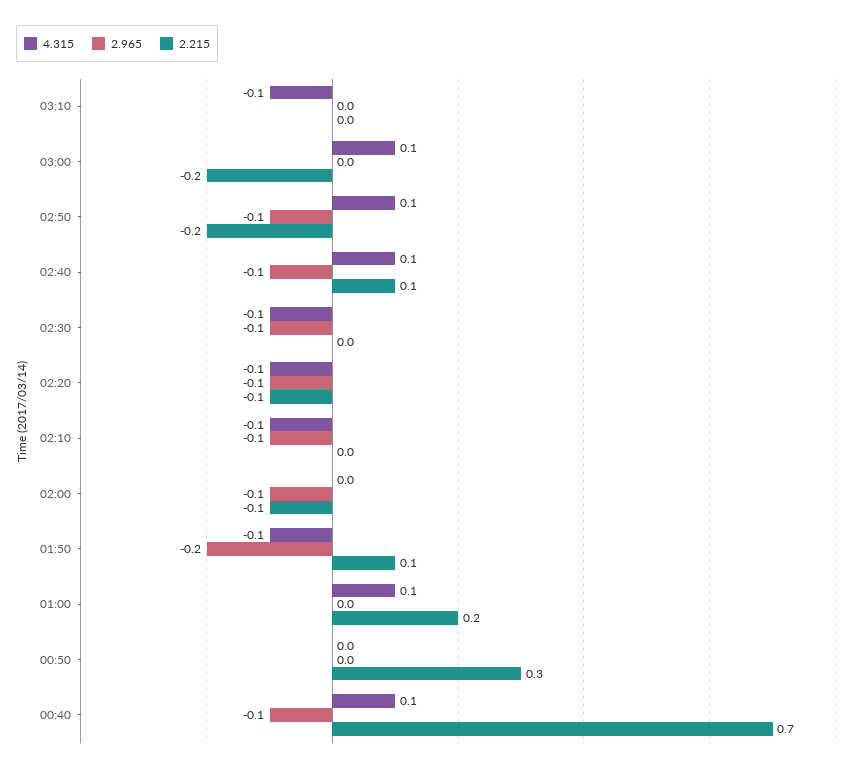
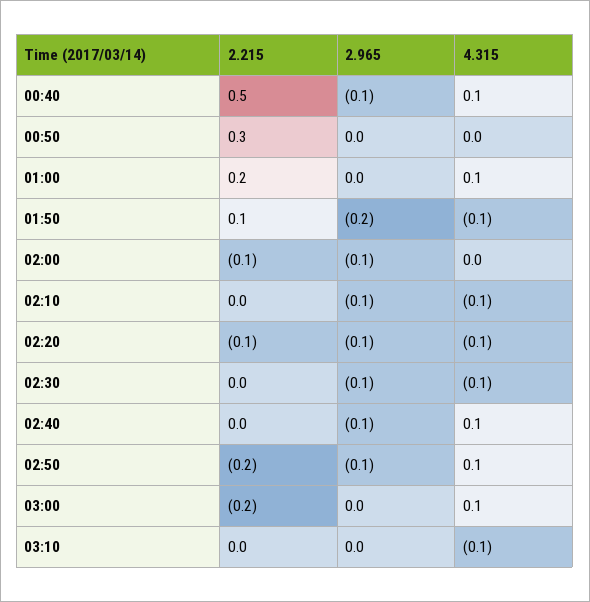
2.215, 02:40: 0.1 -> 0
2.215, 00:40: 0.7 -> 0.5

